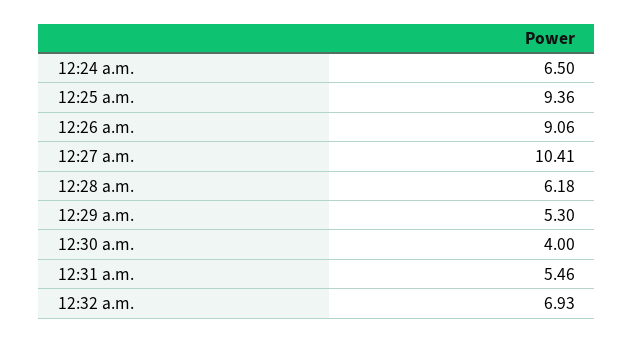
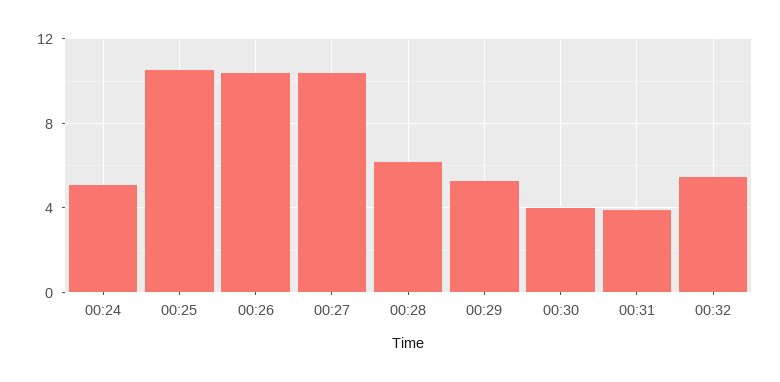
12:24 a.m.: 6.5 -> 5
12:25 a.m.: 9.36 -> 10.5
12:26 a.m.: 9.06 -> 10.5
12:31 a.m.: 5.46 -> 4
12:32 a.m.: 6.93 -> 5.5

